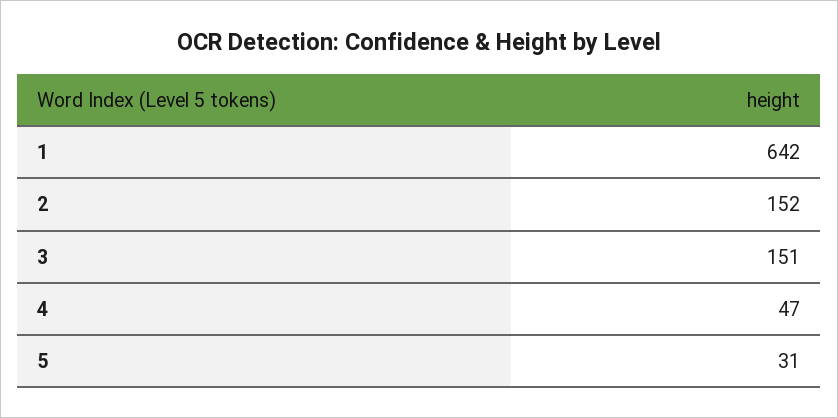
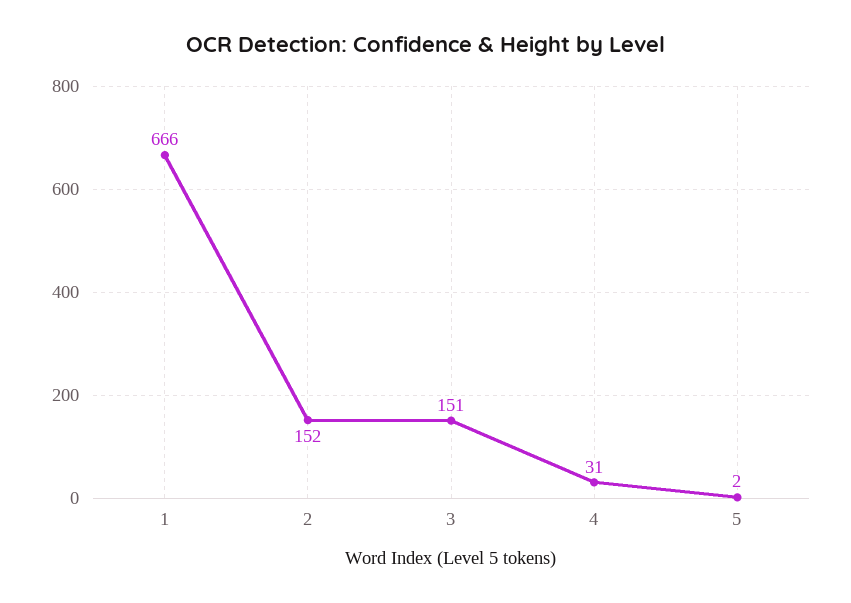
1: 642 -> 666
4: 47 -> 31
5: 31 -> 2

